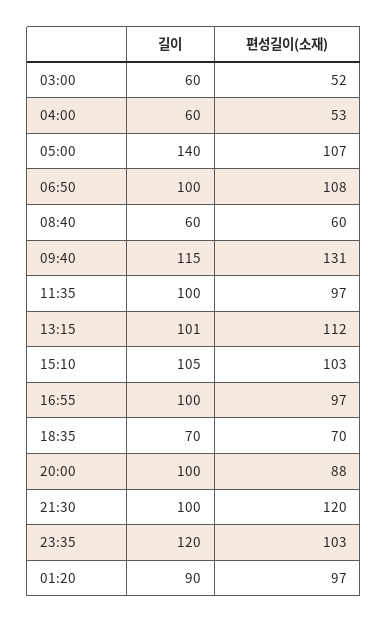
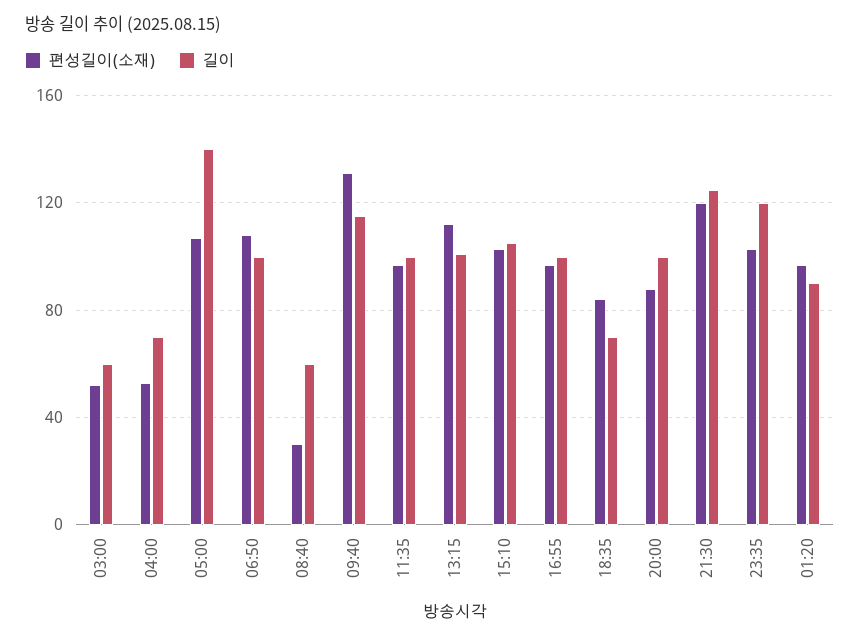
길이, 04:00: 60 -> 70
편성길이(소재), 08:40: 60 -> 30
편성길이(소재), 18:35: 70 -> 85
길이, 21:30: 100 -> 125

